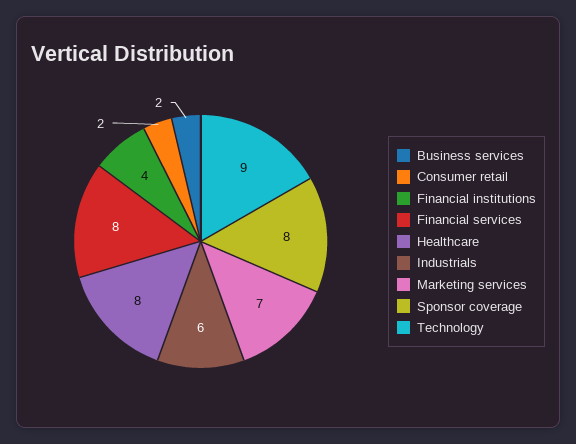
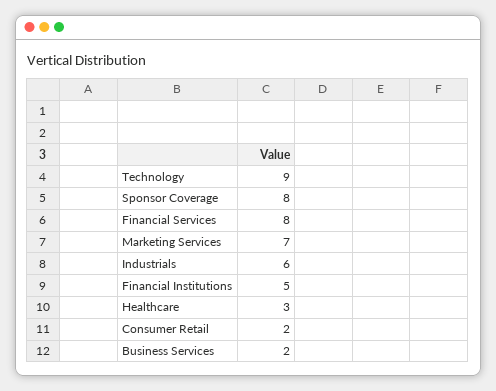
Financial institutions: 4 -> 5
Healthcare: 8 -> 3

